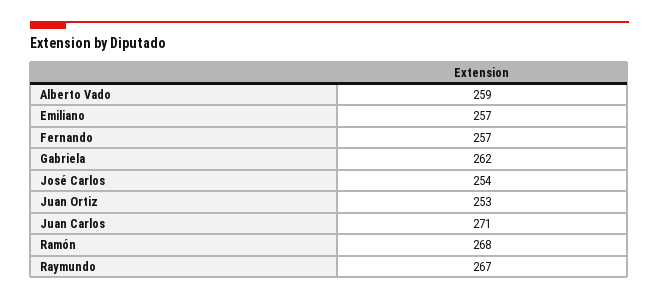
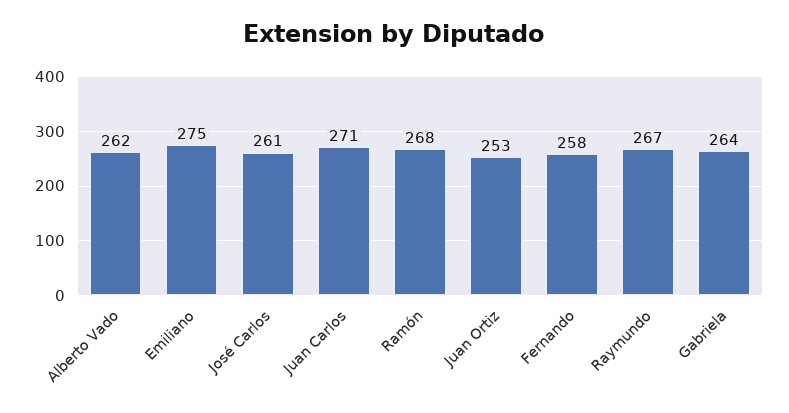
Alberto Vado: 259 -> 262
Emiliano: 257 -> 275
Fernando: 257 -> 258
Gabriela: 262 -> 264
José Carlos: 254 -> 261

